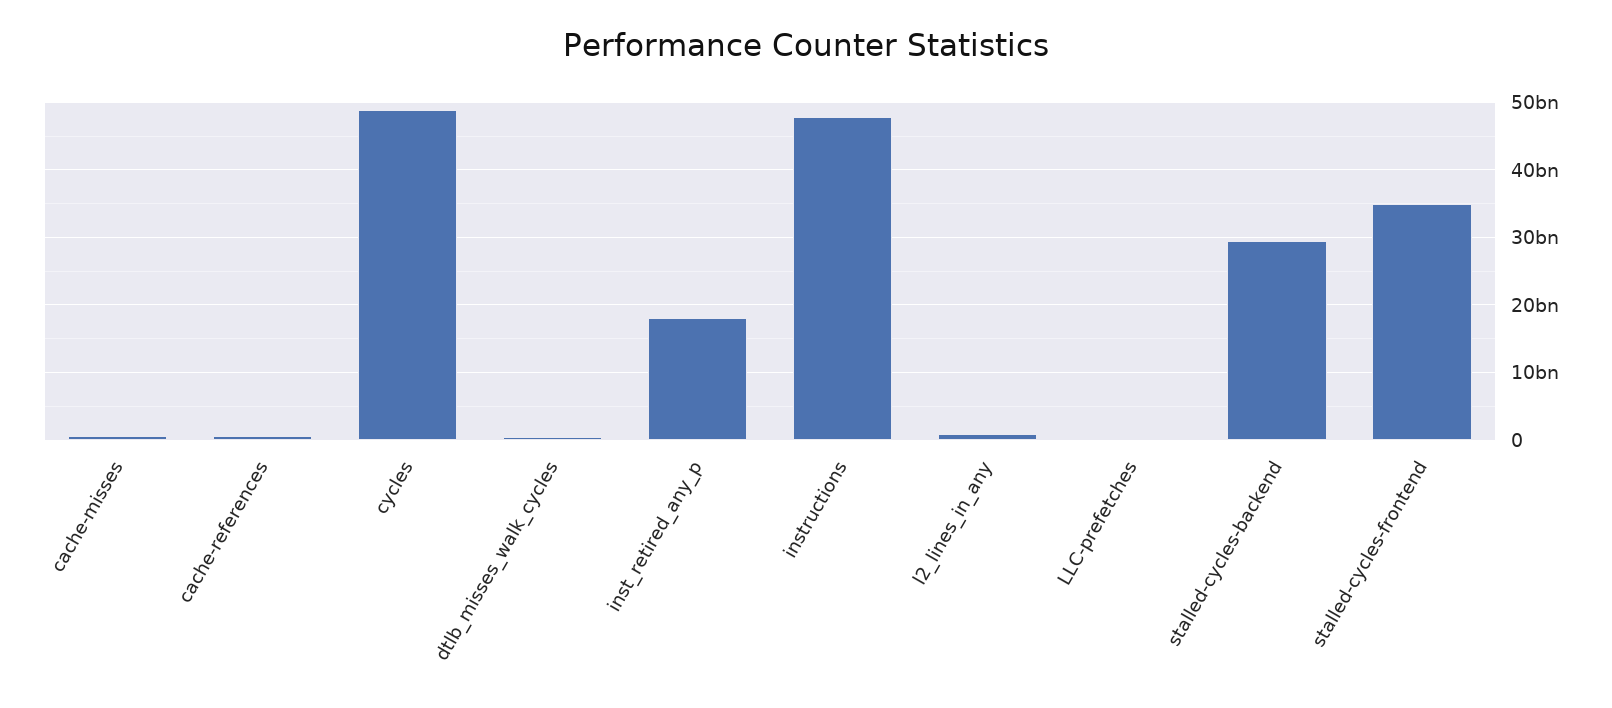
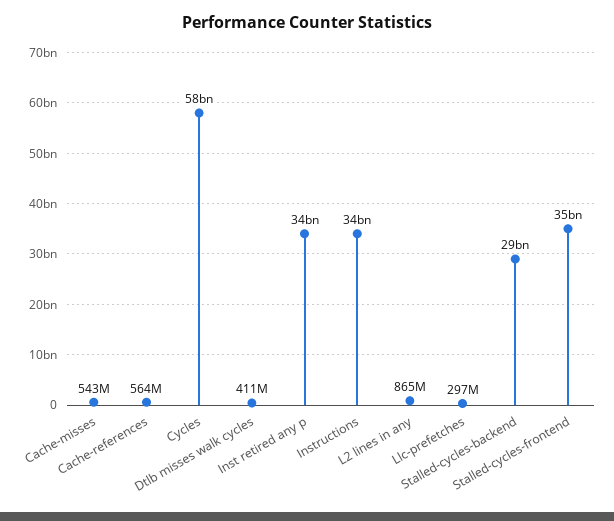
cycles: 49000000000 -> 58000000000
inst_retired_any_p: 18000000000 -> 34000000000
instructions: 48000000000 -> 34000000000

